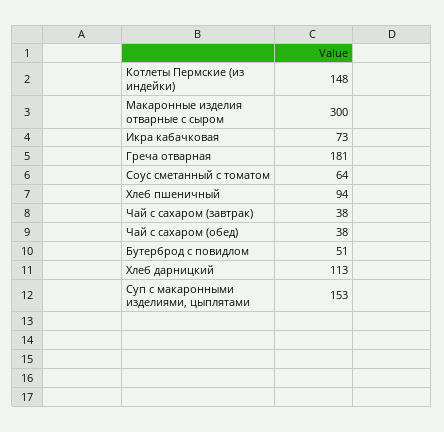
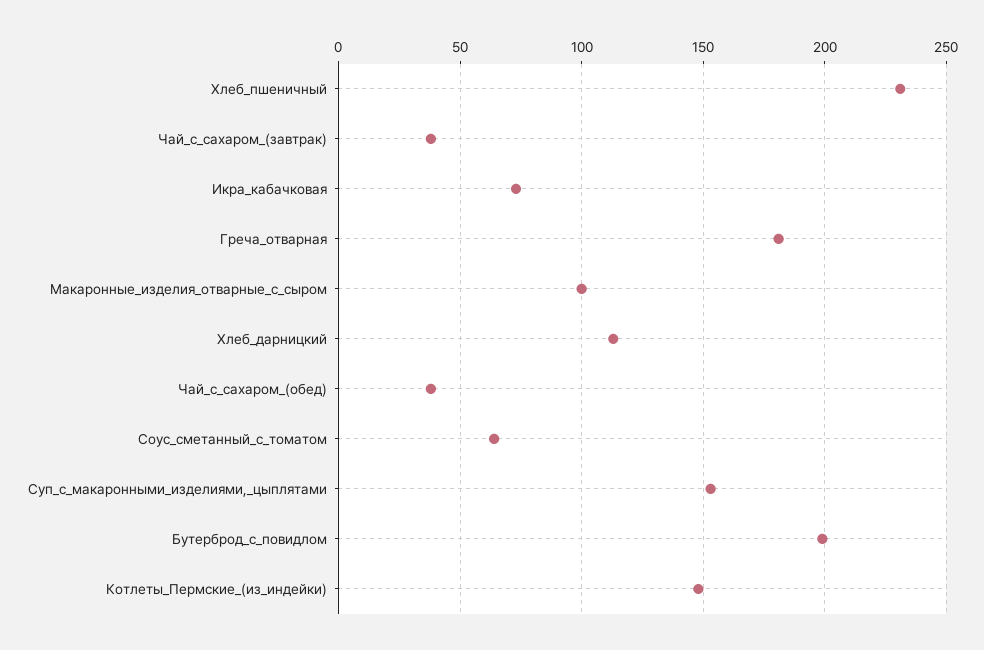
Макаронные изделия отварные с сыром: 300 -> 100
Хлеб пшеничный: 94 -> 230
Бутерброд с повидлом: 51 -> 200

